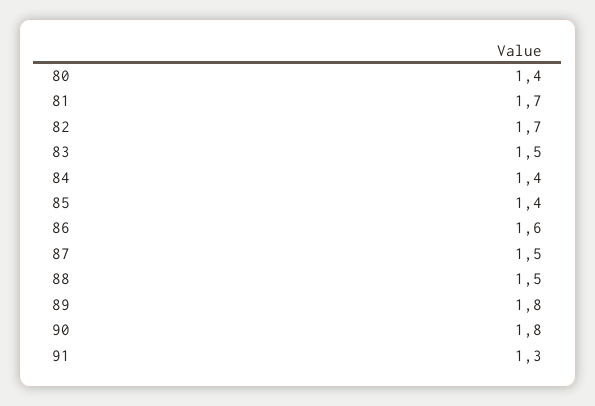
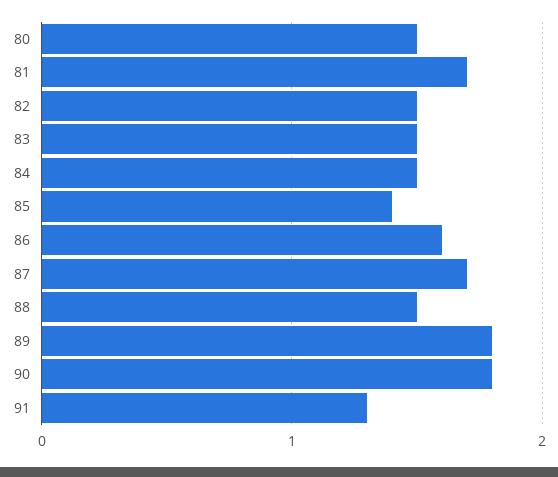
80: 1.4 -> 1.5
82: 1.7 -> 1.5
84: 1.4 -> 1.5
87: 1.5 -> 1.7

